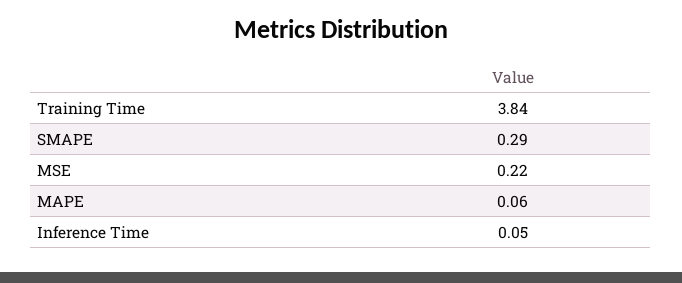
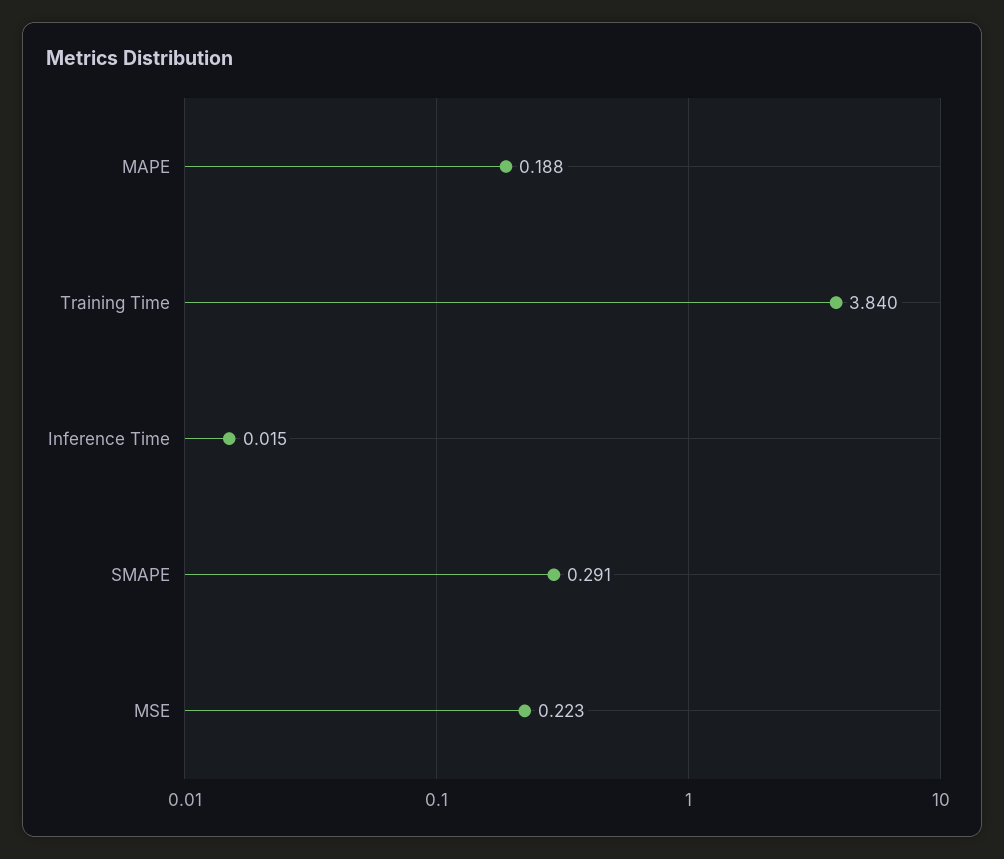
MAPE: 0.06 -> 0.188
Inference Time: 0.05 -> 0.015

